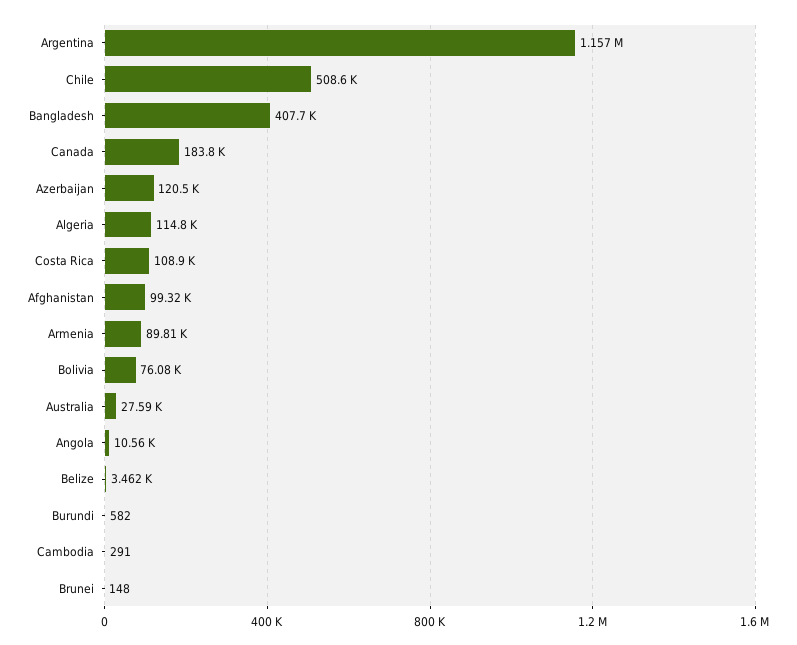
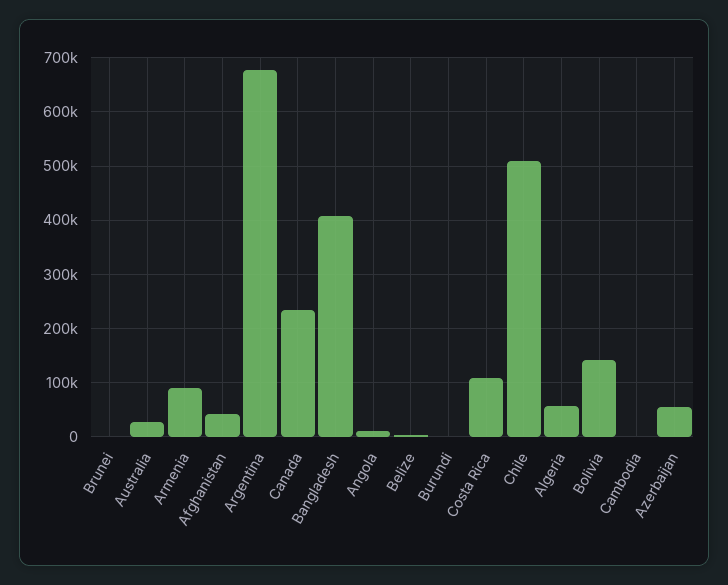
Argentina: 1157000 -> 680000
Canada: 183800 -> 240000
Azerbaijan: 120500 -> 60000
Algeria: 114800 -> 60000
Afghanistan: 99320 -> 40000
Bolivia: 76080 -> 140000

